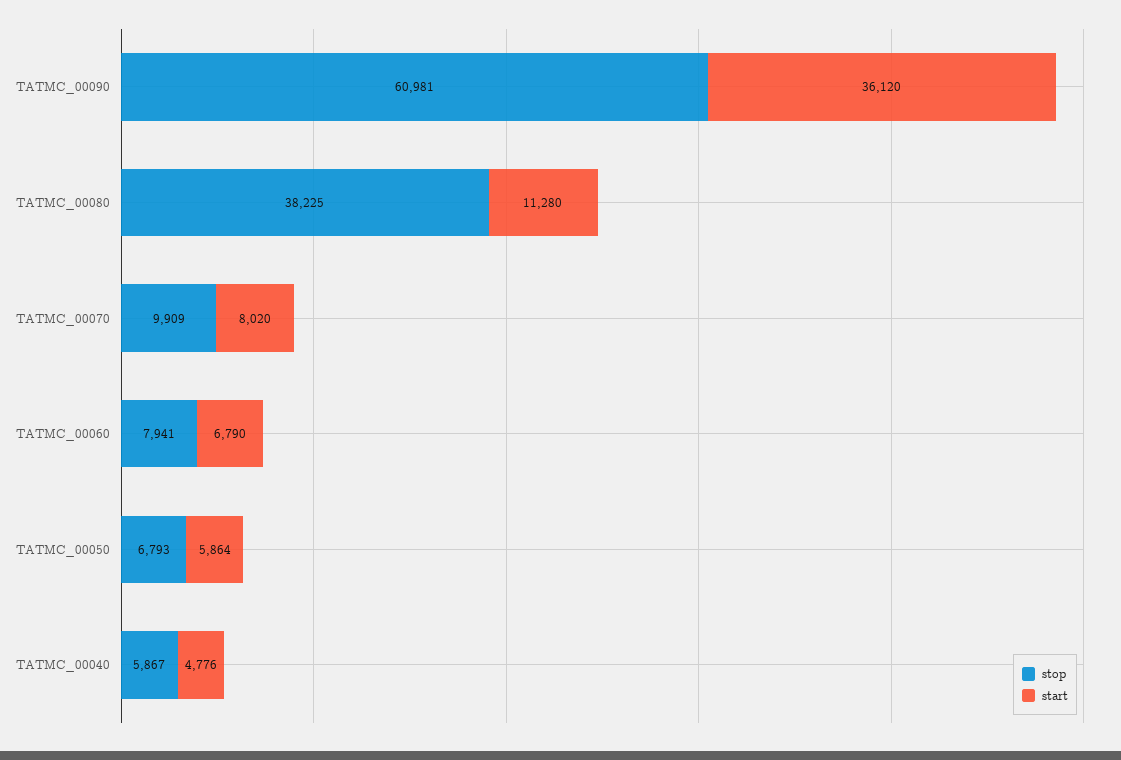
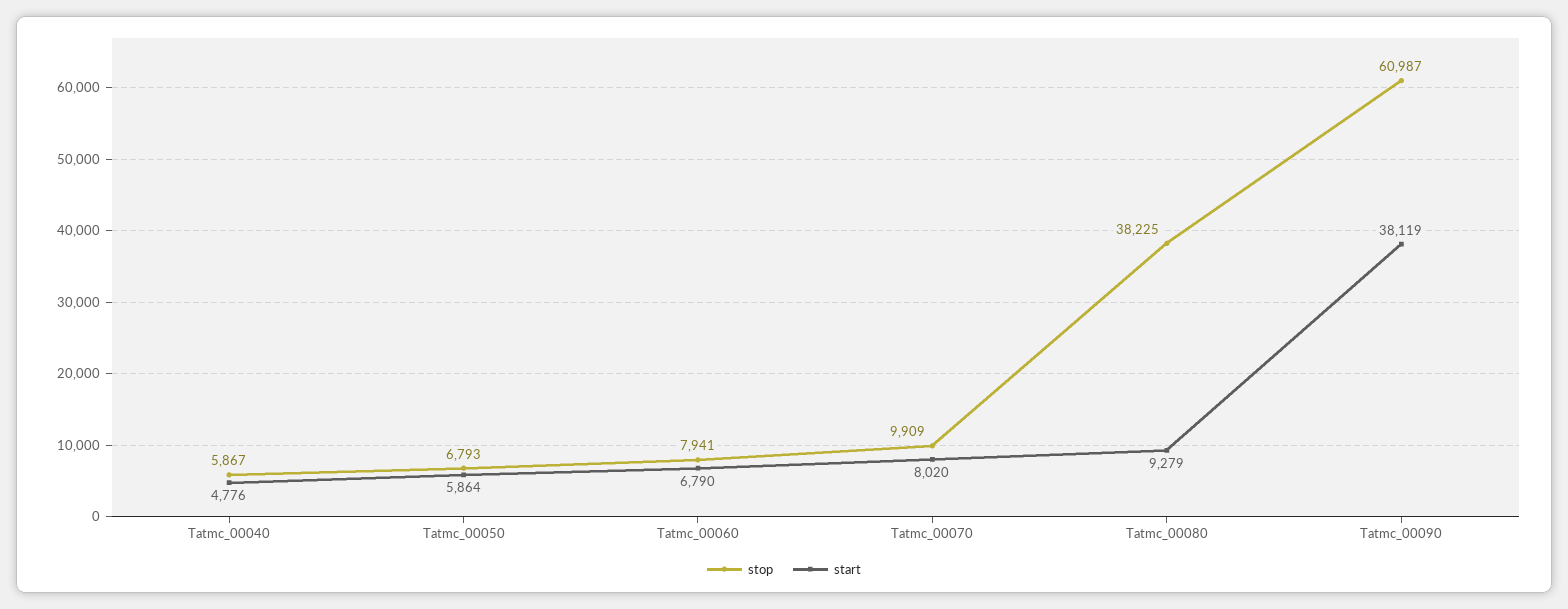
stop, TATMC_00090: 60981 -> 60987
start, TATMC_00090: 36120 -> 38119
start, TATMC_00080: 11280 -> 9279

